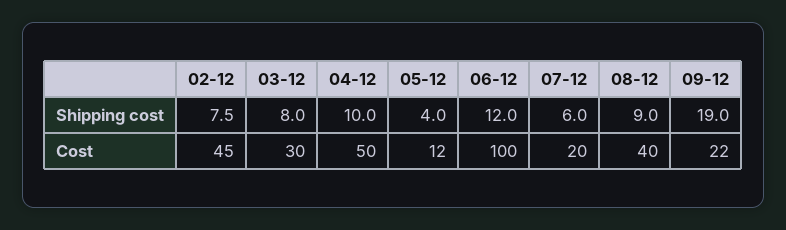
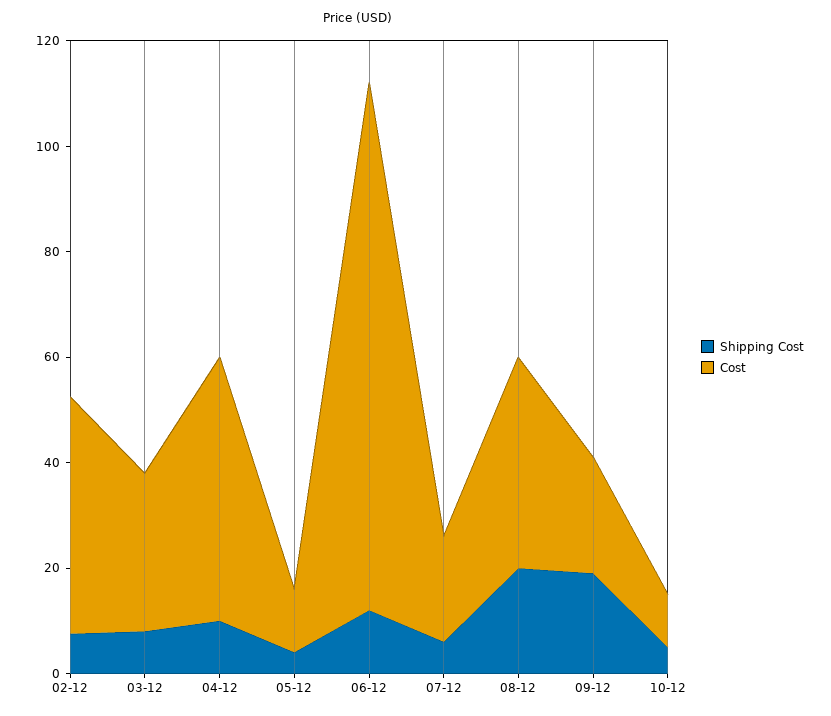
Shipping cost, 08-12: 9 -> 20
Shipping cost, 10-12: none -> 5
Cost, 10-12: none -> 10

